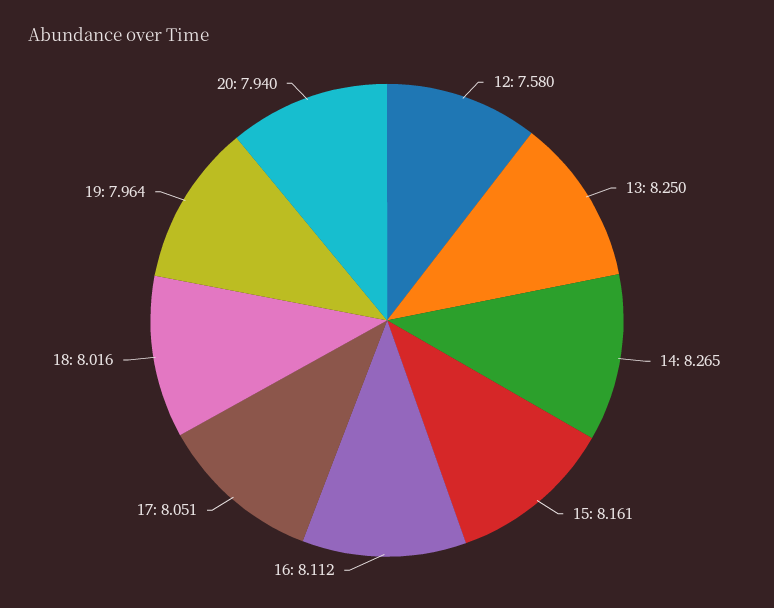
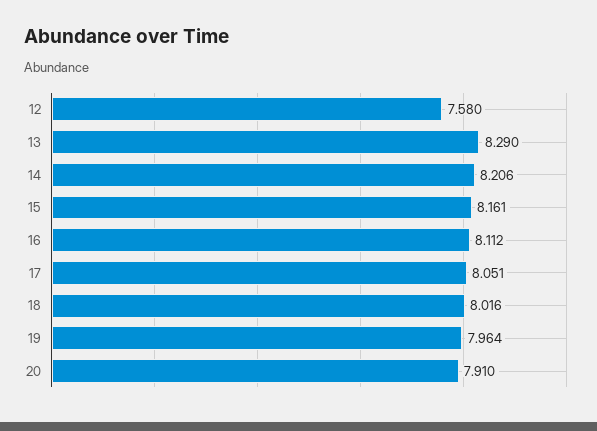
13: 8.25 -> 8.29
14: 8.265 -> 8.206
20: 7.94 -> 7.91

